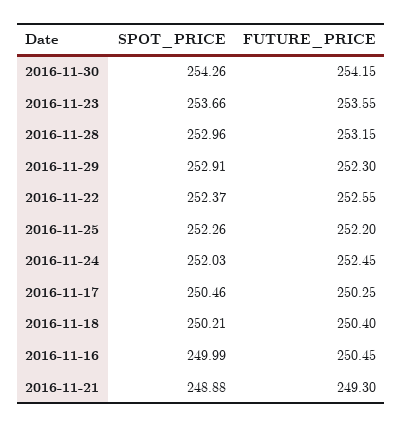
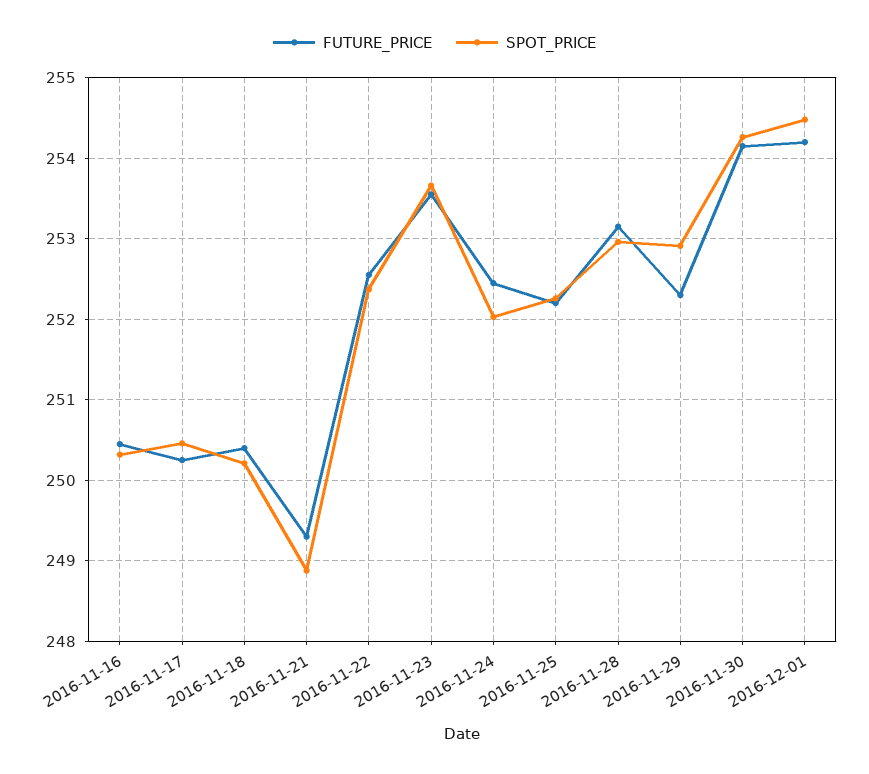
SPOT_PRICE, 2016-11-16: 249.99 -> 250.3
FUTURE_PRICE, 2016-12-01: none -> 254.2
SPOT_PRICE, 2016-12-01: none -> 254.5

